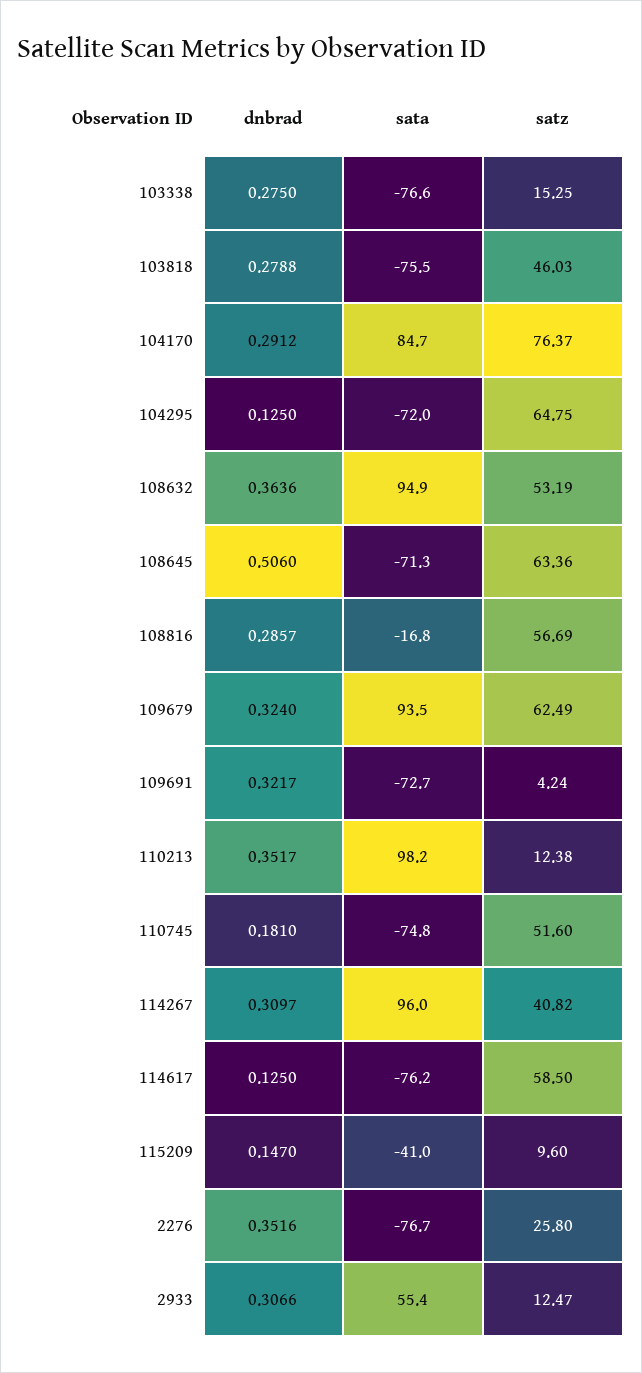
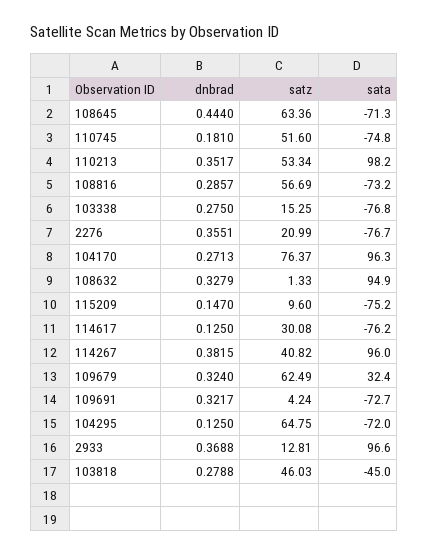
sata, 103338: -76.6 -> -76.8
sata, 103818: -75.5 -> -45
dnbrad, 104170: 0.2912 -> 0.2713
sata, 104170: 84.7 -> 96.3
dnbrad, 108632: 0.3636 -> 0.3279
satz, 108632: 53.19 -> 1.33
dnbrad, 108645: 0.506 -> 0.444
sata, 108816: -16.8 -> -73.2
sata, 109679: 93.5 -> 32.4
satz, 110213: 12.38 -> 53.34
dnbrad, 114267: 0.3097 -> 0.3815
satz, 114617: 58.5 -> 30.08
sata, 115209: -41 -> -75.2
dnbrad, 2276: 0.3516 -> 0.3551
satz, 2276: 25.8 -> 20.99
dnbrad, 2933: 0.3066 -> 0.3688
sata, 2933: 55.4 -> 96.6
satz, 2933: 12.47 -> 12.81

